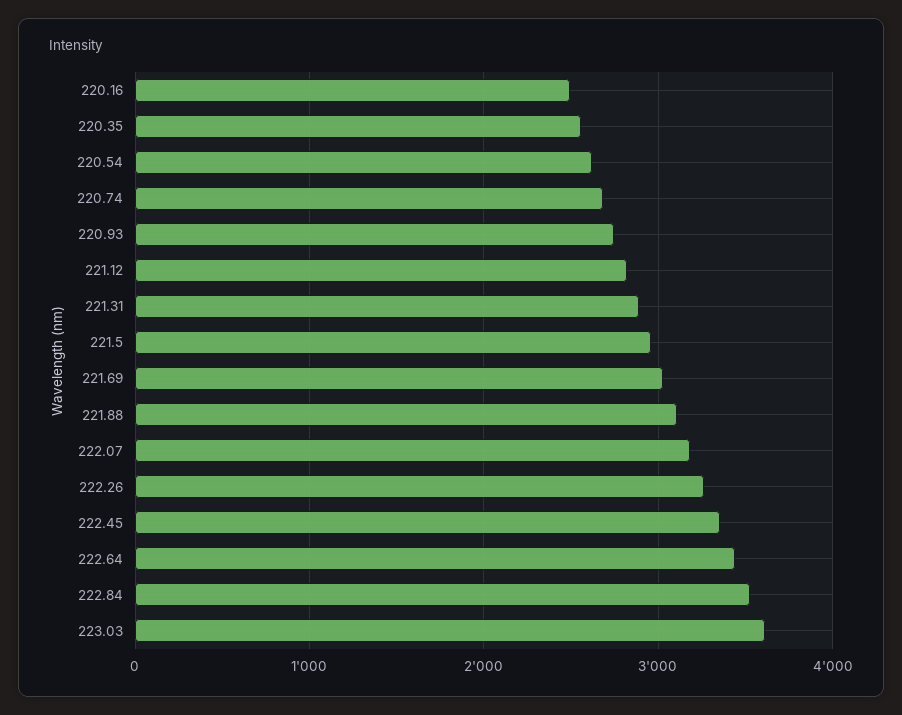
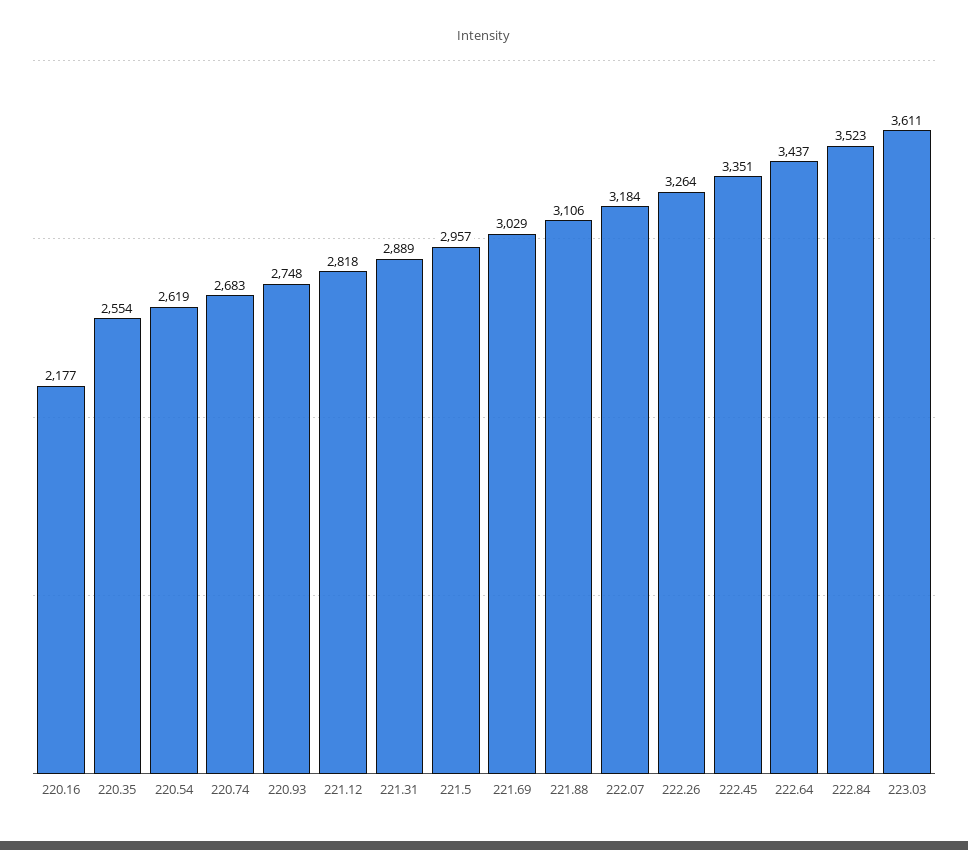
220.16: 2500 -> 2177

